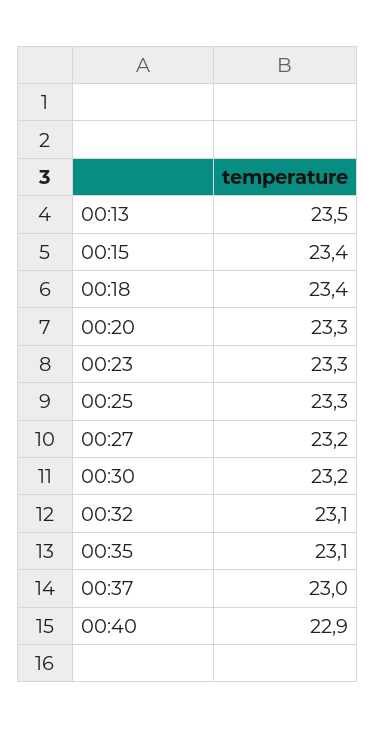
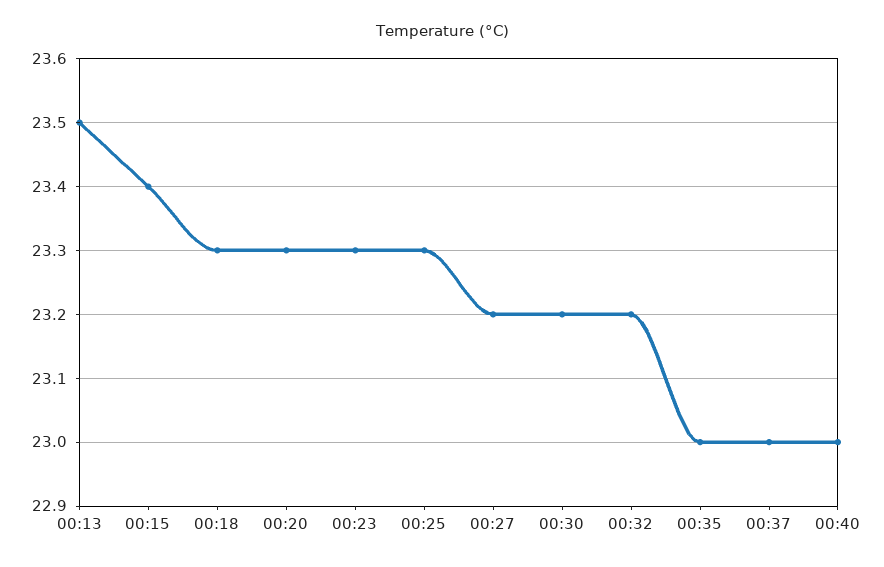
00:18: 23.4 -> 23.3
00:32: 23.1 -> 23.2
00:35: 23.1 -> 23
00:40: 22.9 -> 23

